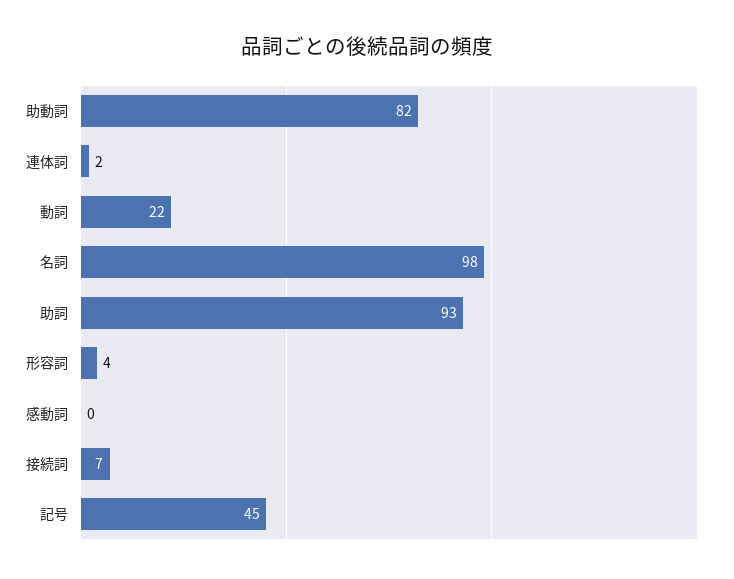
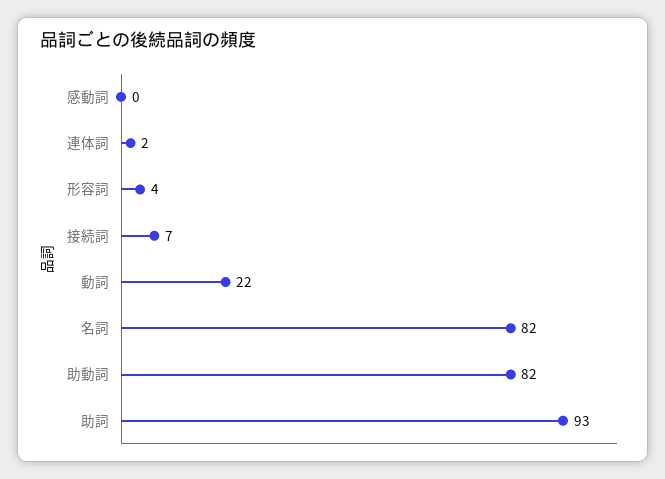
名詞: 98 -> 82
記号: 45 -> none

